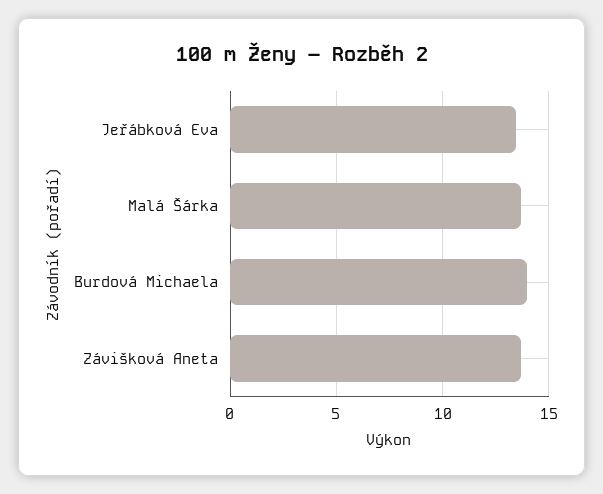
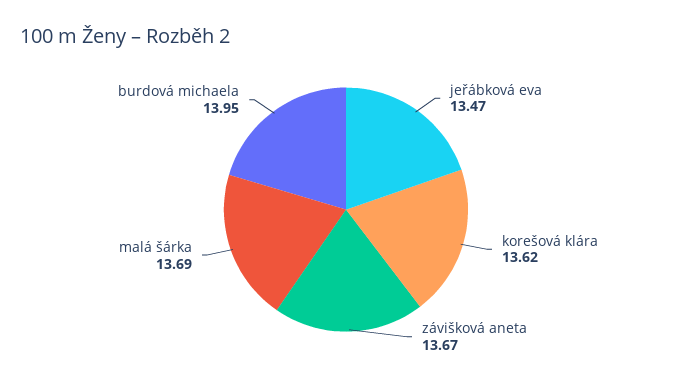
korešová klára: none -> 13.62

